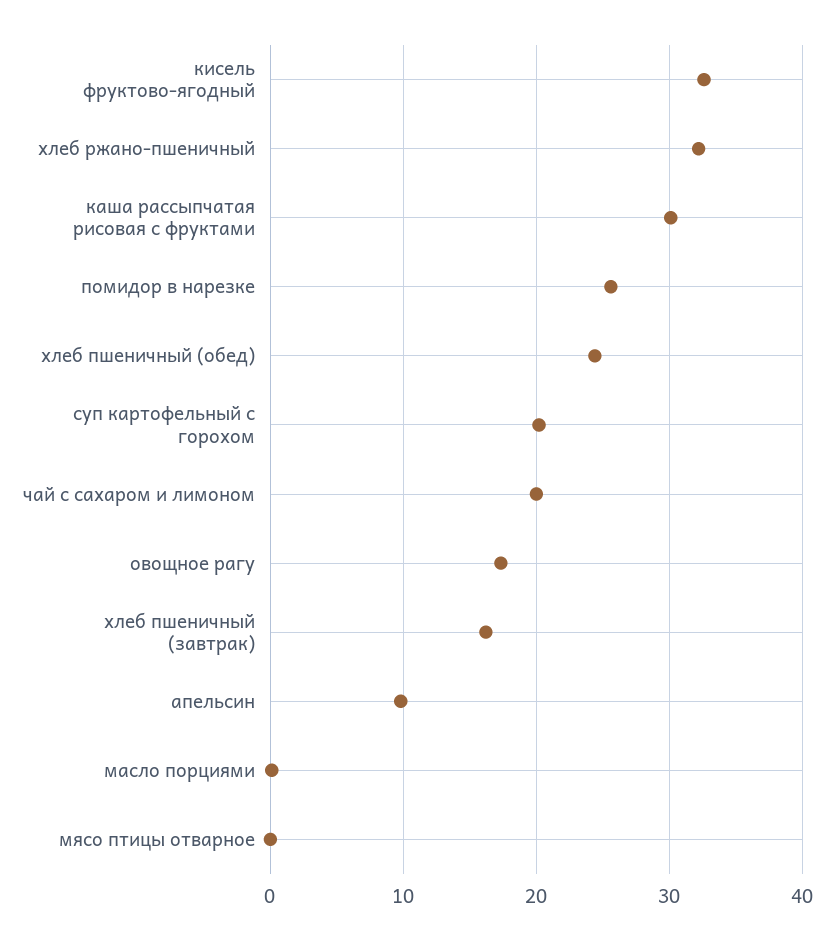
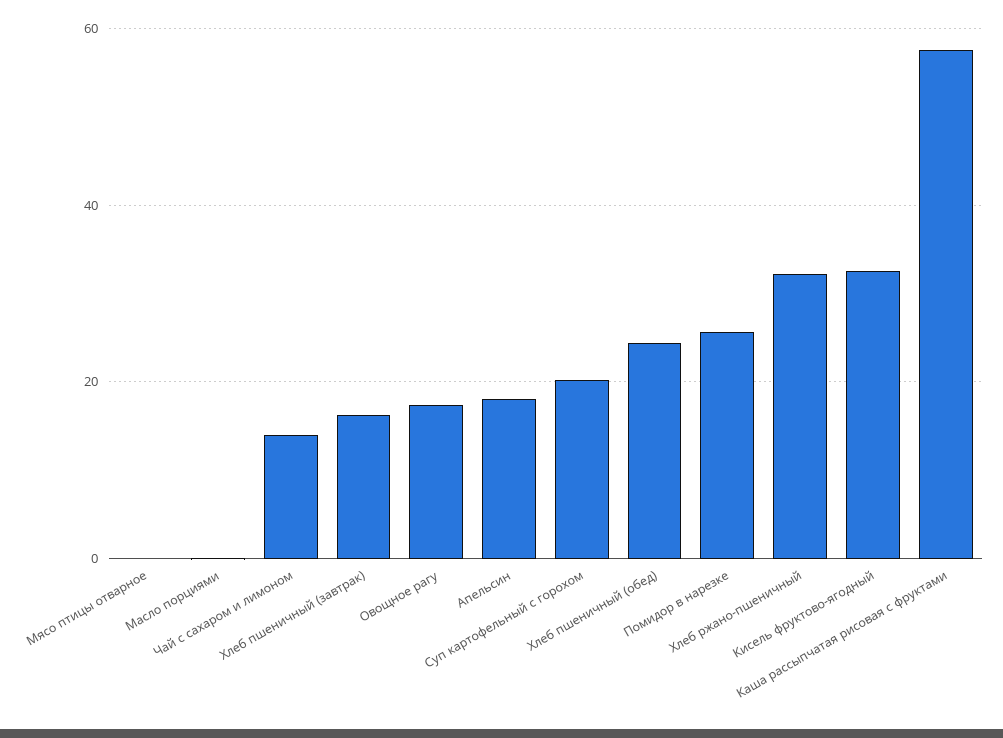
каша рассыпчатая рисовая с фруктами: 30 -> 58
чай с сахаром и лимоном: 20 -> 14
апельсин: 10 -> 18

